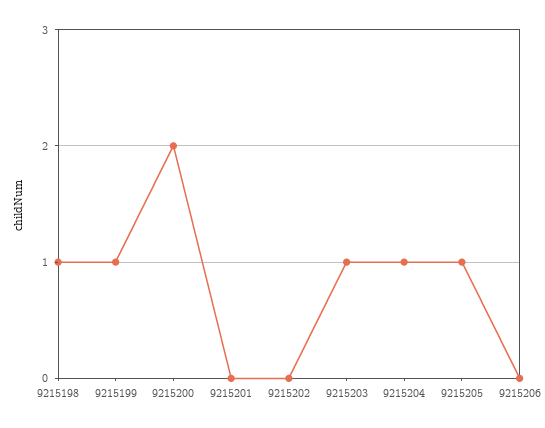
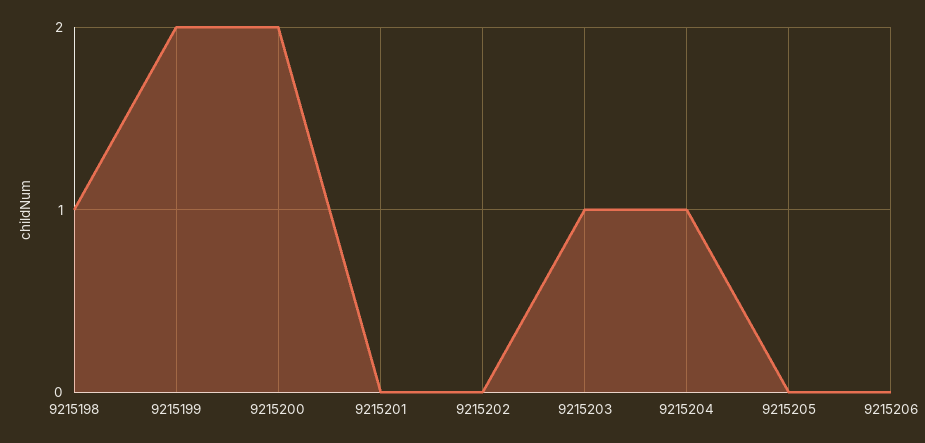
9215199: 1 -> 2
9215205: 1 -> 0

